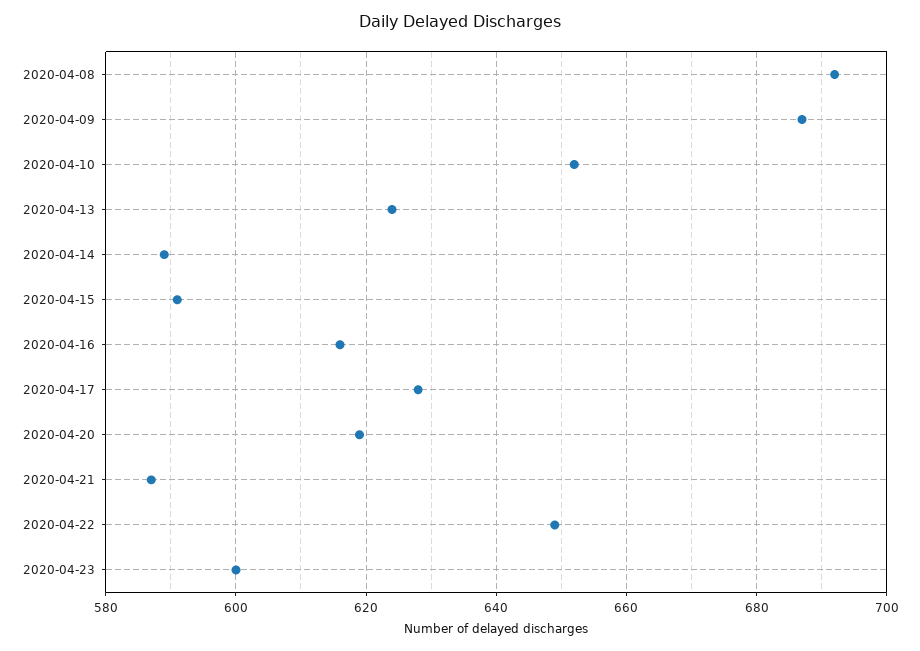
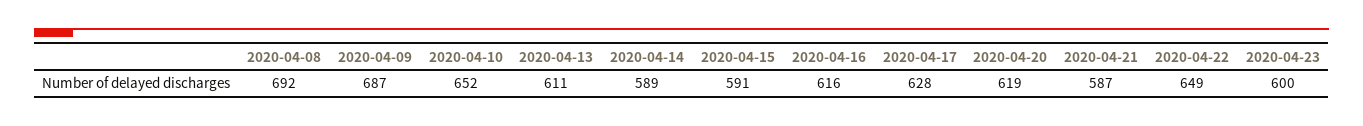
2020-04-13: 625 -> 611

